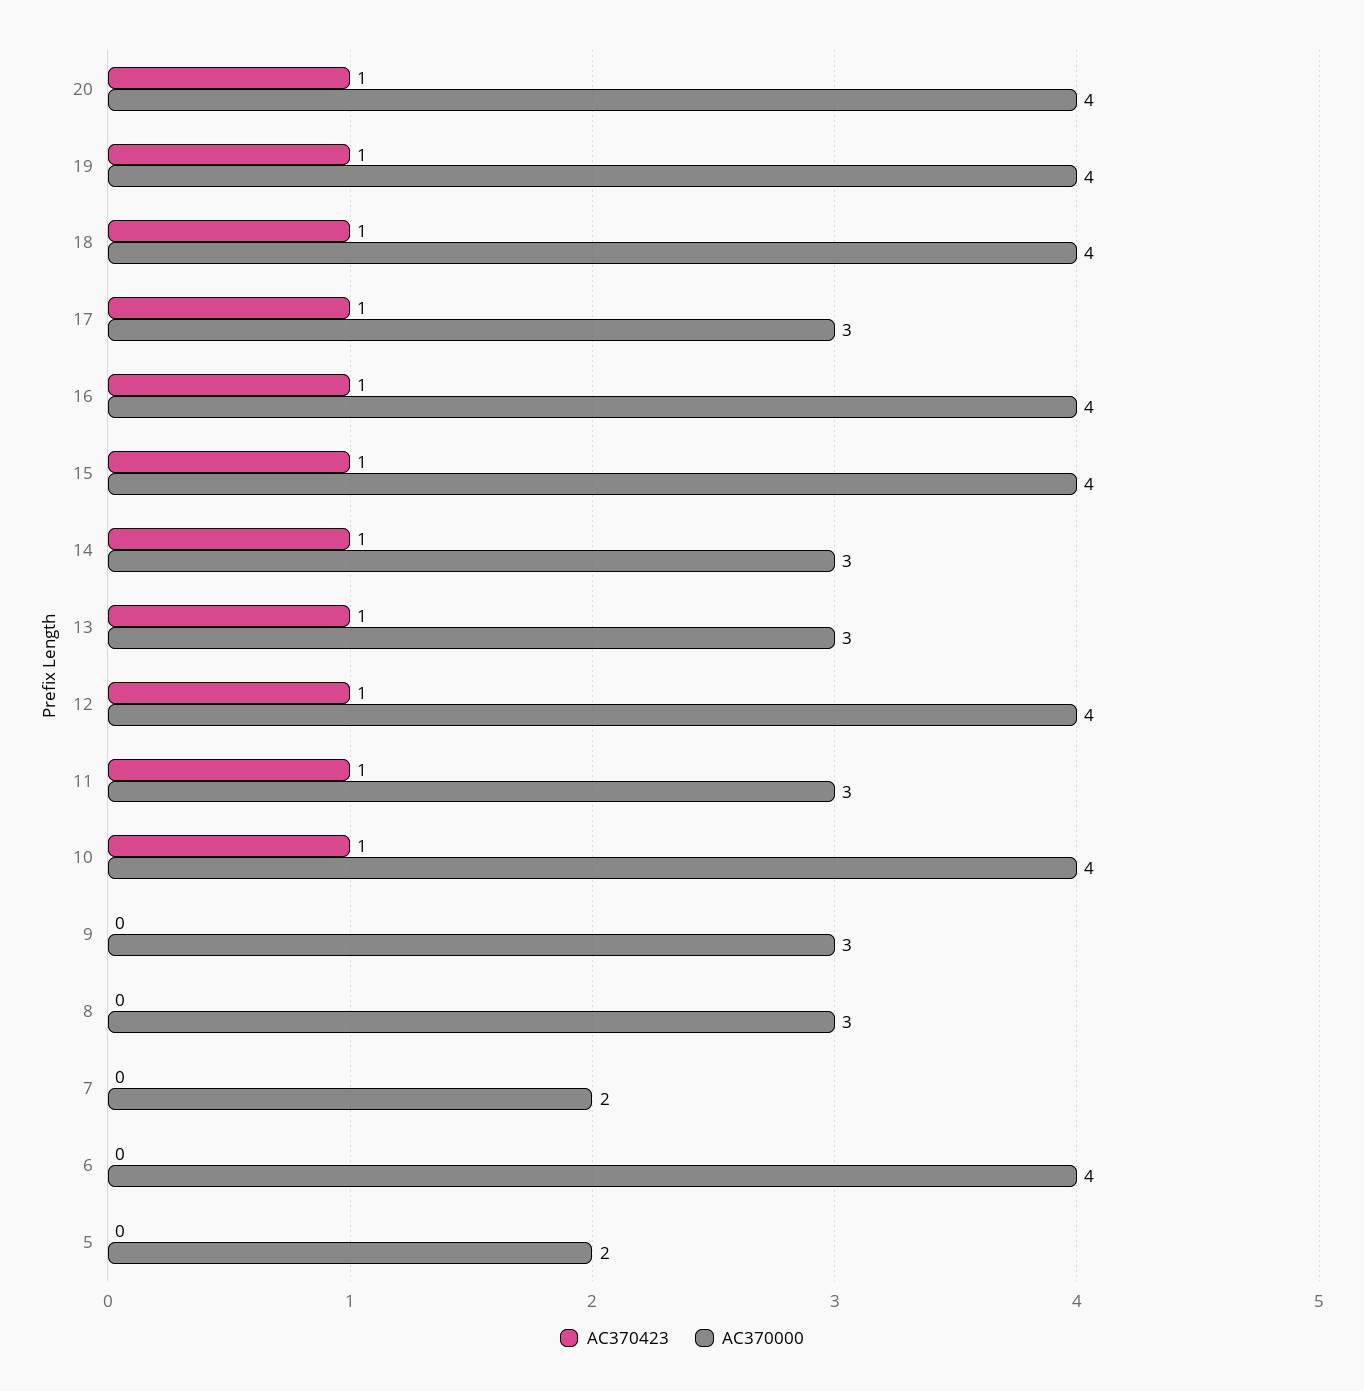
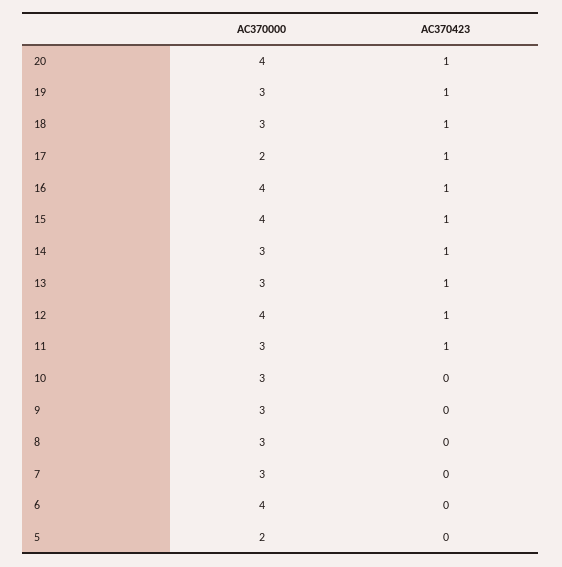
AC370000, 19: 4 -> 3
AC370000, 18: 4 -> 3
AC370000, 17: 3 -> 2
AC370423, 10: 1 -> 0
AC370000, 10: 4 -> 3
AC370000, 7: 2 -> 3

